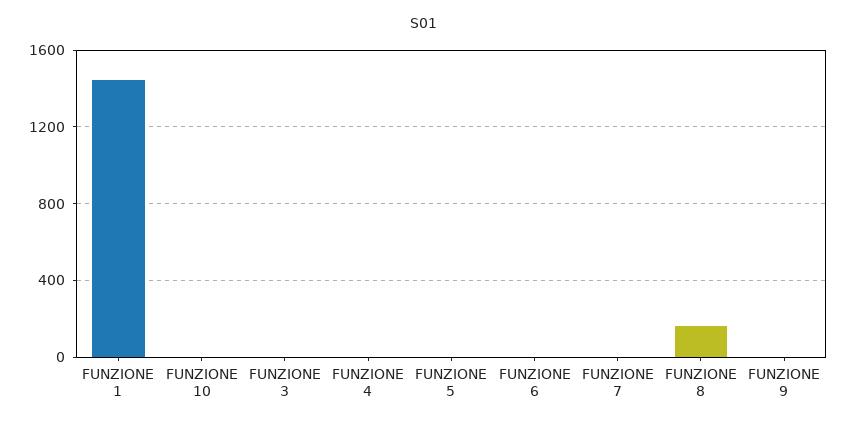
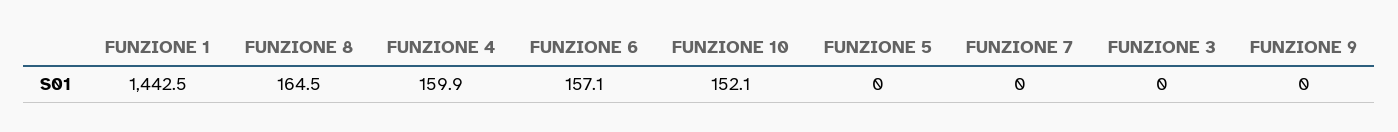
FUNZIONE 10: 0 -> 152.1
FUNZIONE 4: 0 -> 159.9
FUNZIONE 6: 0 -> 157.1

